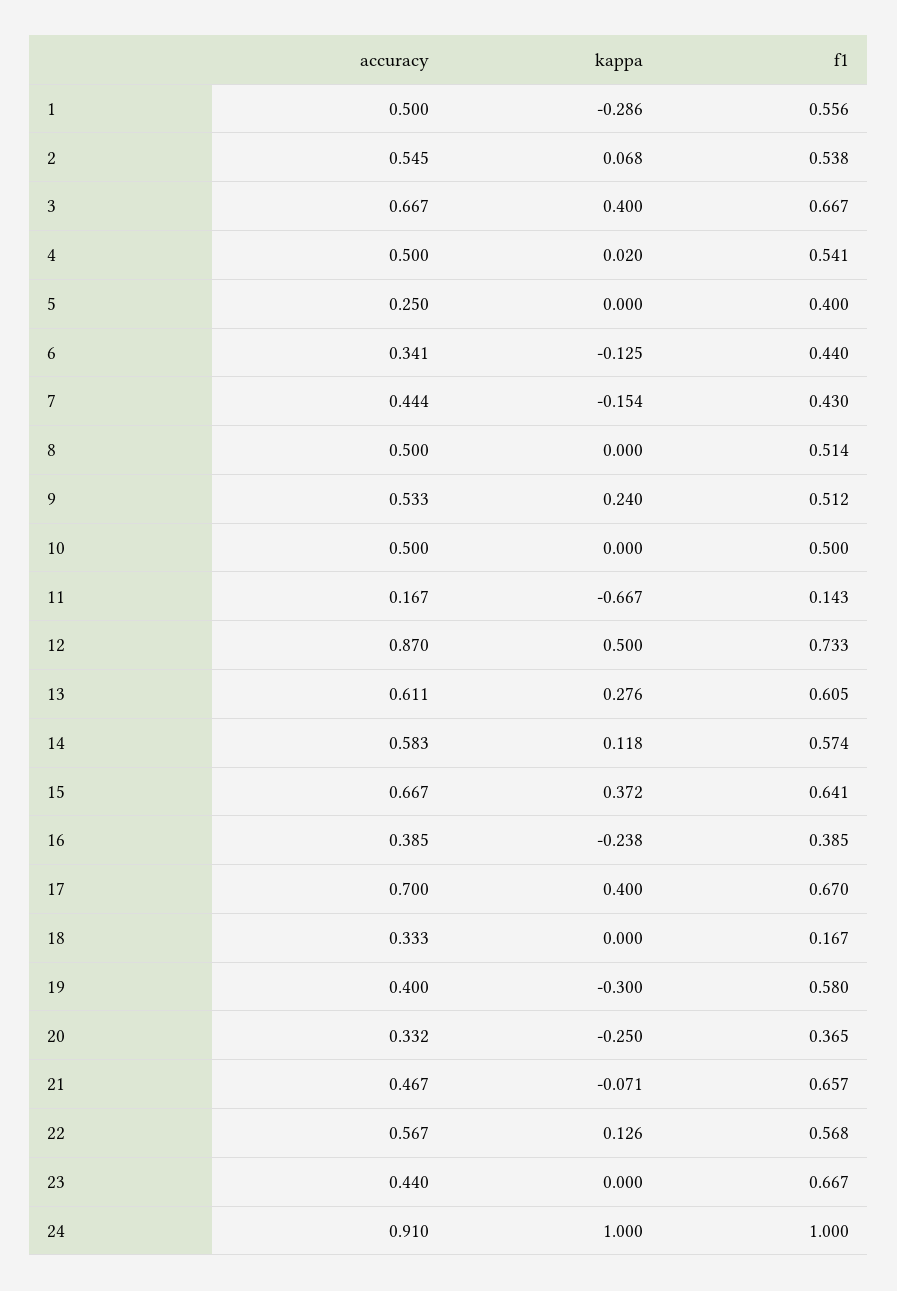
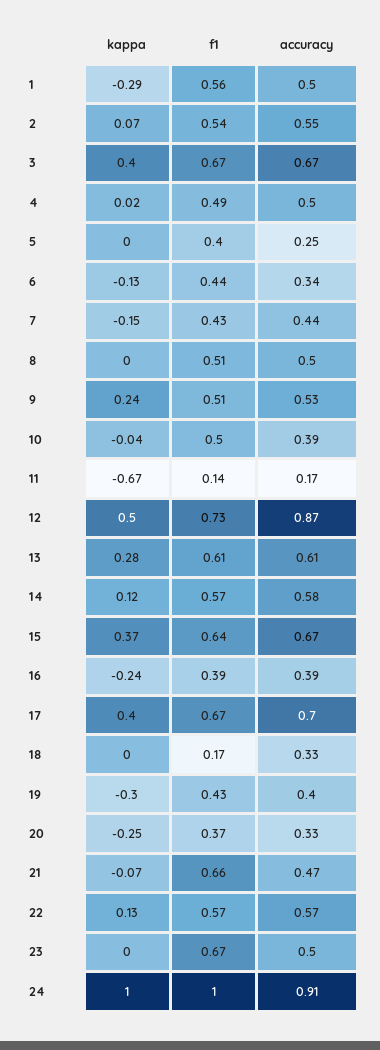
f1, 4: 0.541 -> 0.49
accuracy, 10: 0.5 -> 0.39
kappa, 10: 0 -> -0.04
f1, 19: 0.58 -> 0.43
accuracy, 23: 0.44 -> 0.5

